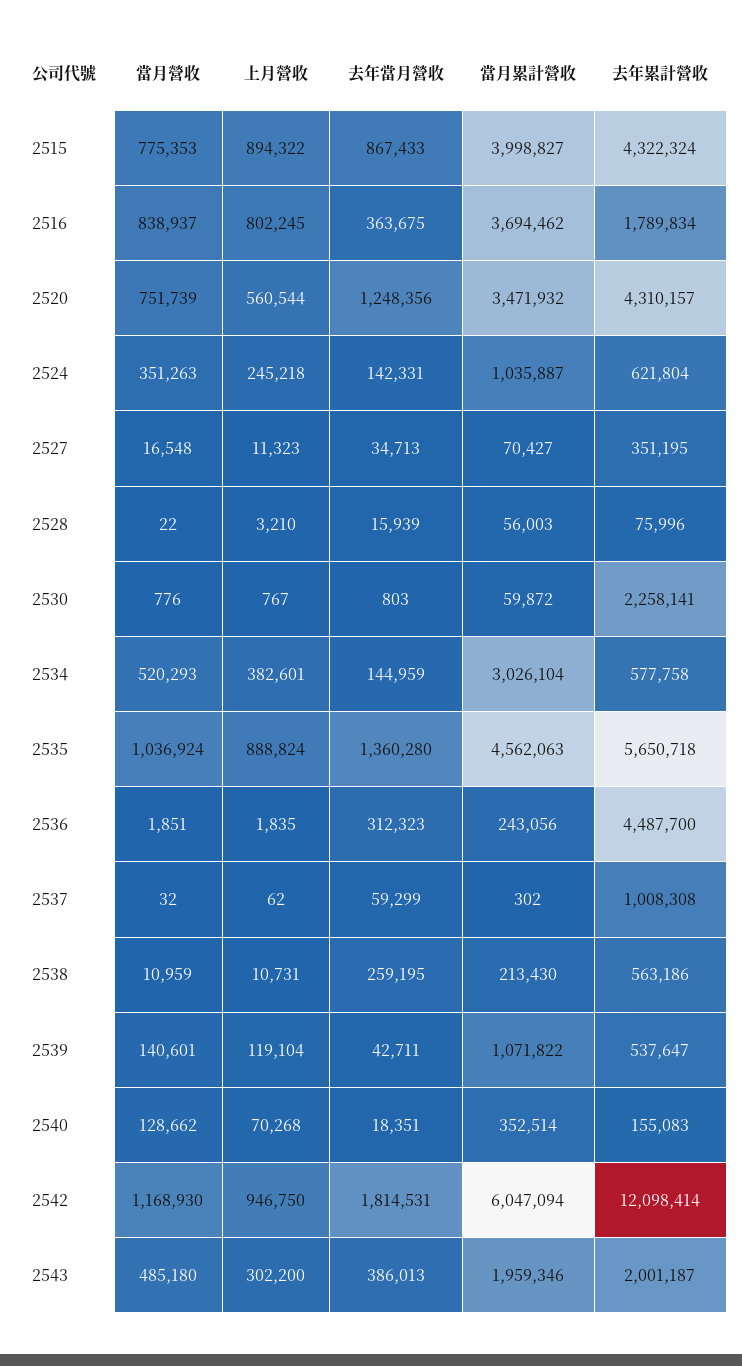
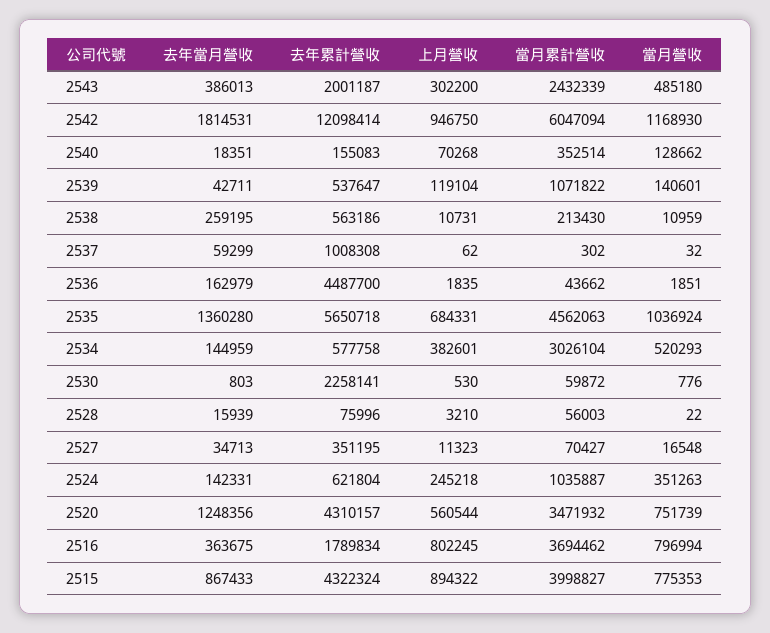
當月營收, 2516: 838937 -> 796994
上月營收, 2530: 767 -> 530
上月營收, 2535: 888824 -> 684331
去年當月營收, 2536: 312323 -> 162979
當月累計營收, 2536: 243056 -> 43662
當月累計營收, 2543: 1959346 -> 2432339

